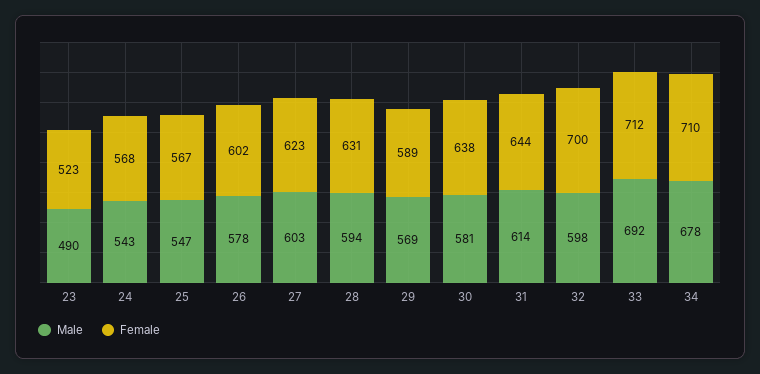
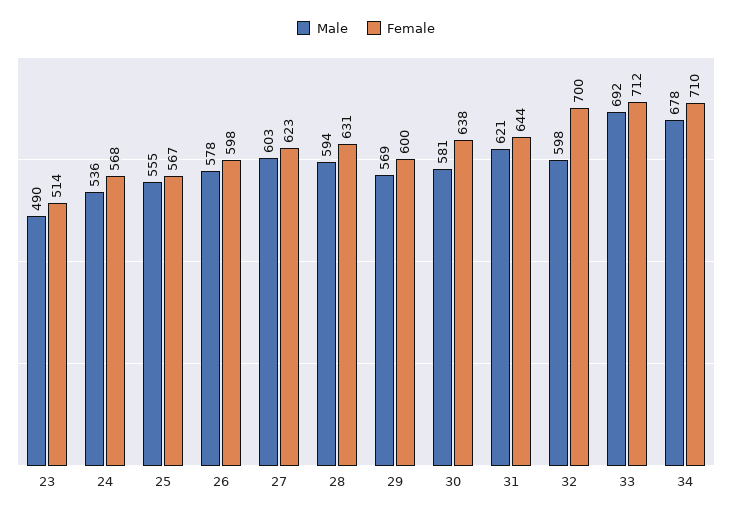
Female, 23: 523 -> 514
Male, 24: 543 -> 536
Male, 25: 547 -> 555
Female, 26: 602 -> 598
Female, 29: 589 -> 600
Male, 31: 614 -> 621

